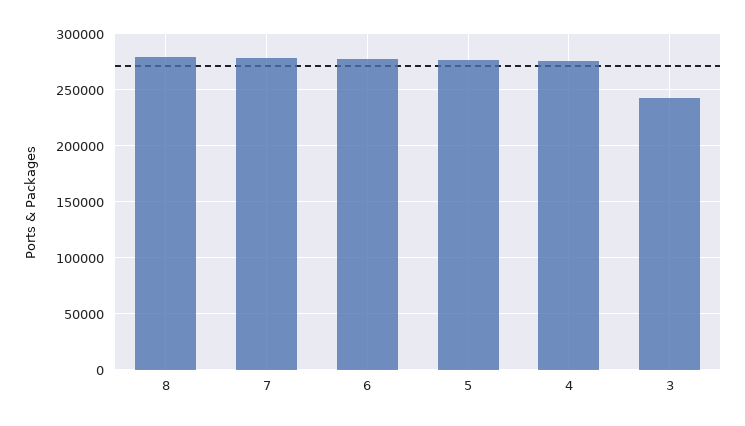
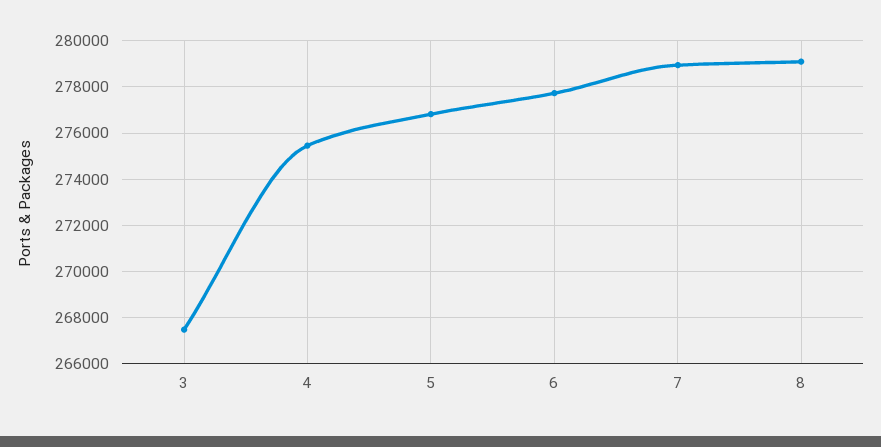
3: 240000 -> 267500

